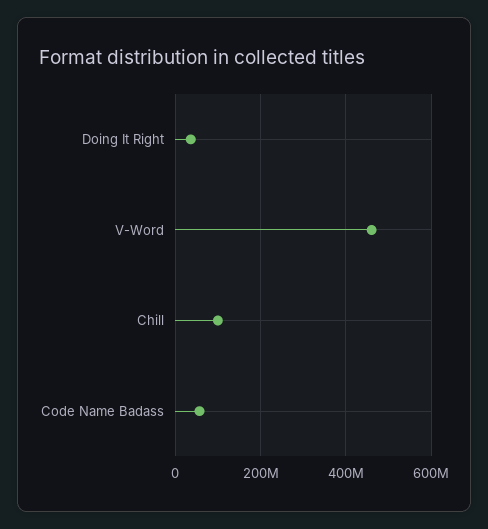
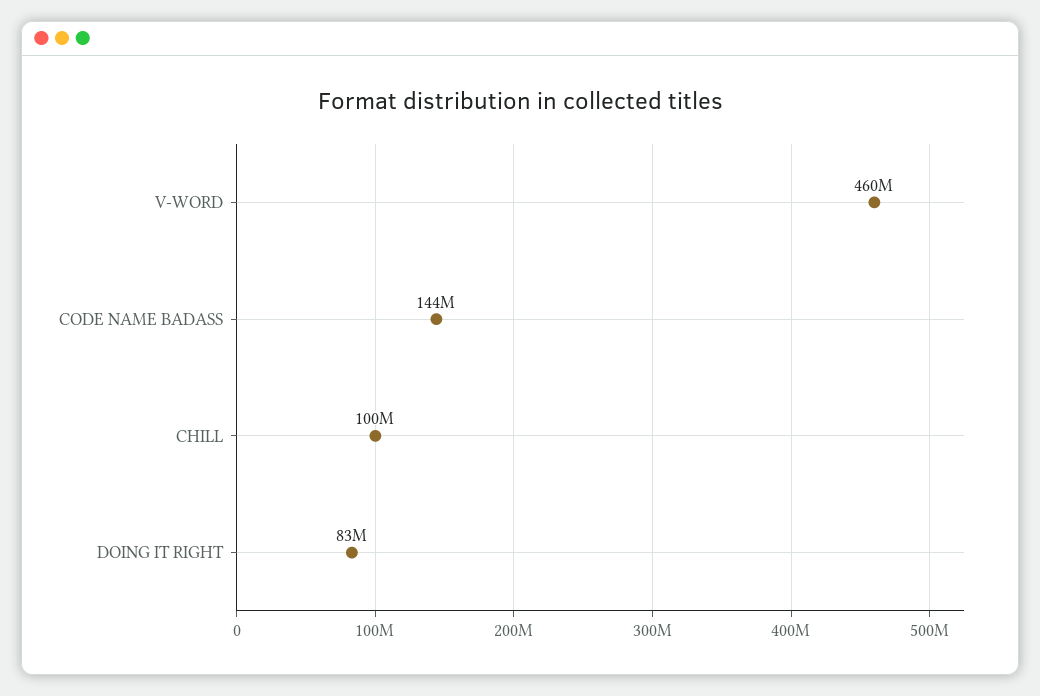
Doing It Right: 40000000 -> 83000000
Code Name Badass: 60000000 -> 144000000

